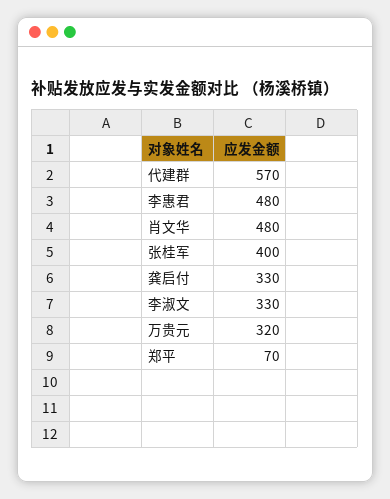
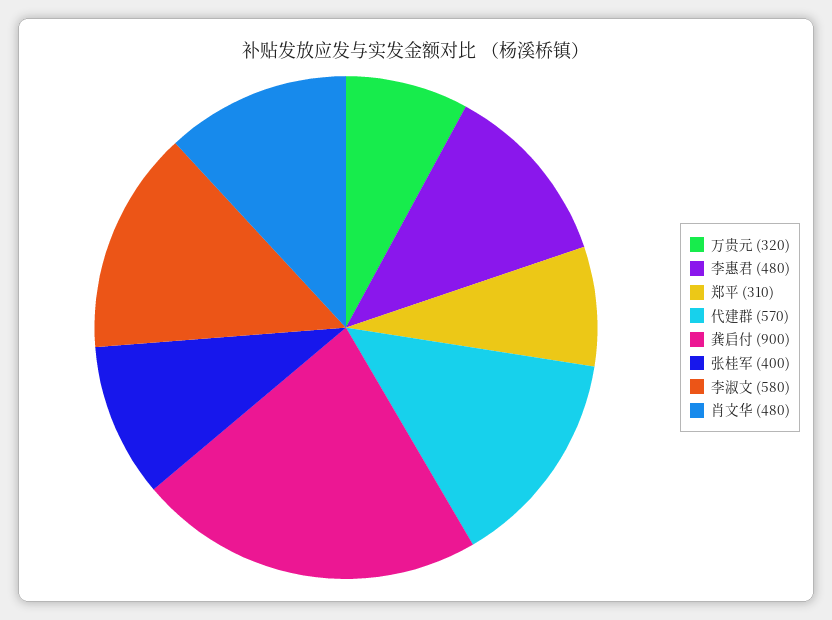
龚启付: 330 -> 900
李淑文: 330 -> 580
郑平: 70 -> 310

